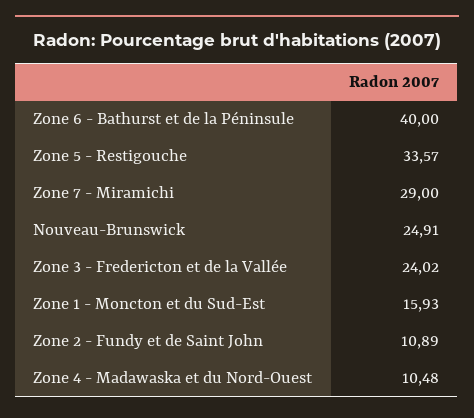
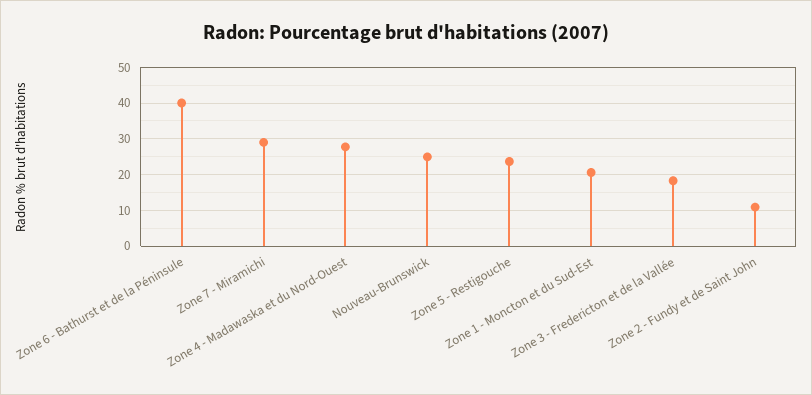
Zone 5 - Restigouche: 33.57 -> 24
Zone 3 - Fredericton et de la Vallée: 24.02 -> 18
Zone 1 - Moncton et du Sud-Est: 15.93 -> 20
Zone 4 - Madawaska et du Nord-Ouest: 10.48 -> 28

